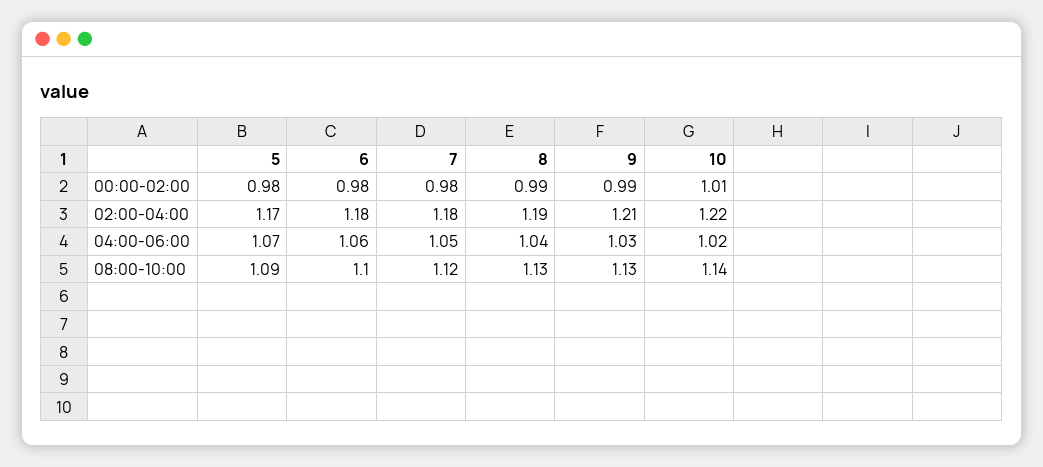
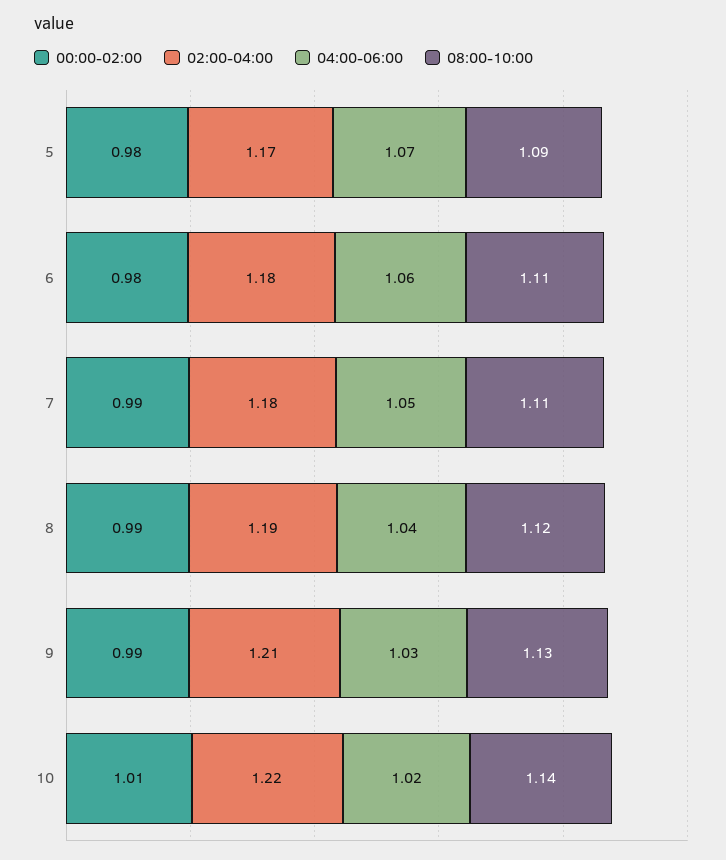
00:00-02:00, 7: 0.98 -> 0.99
08:00-10:00, 6: 1.1 -> 1.11
08:00-10:00, 7: 1.12 -> 1.11
08:00-10:00, 8: 1.13 -> 1.12

